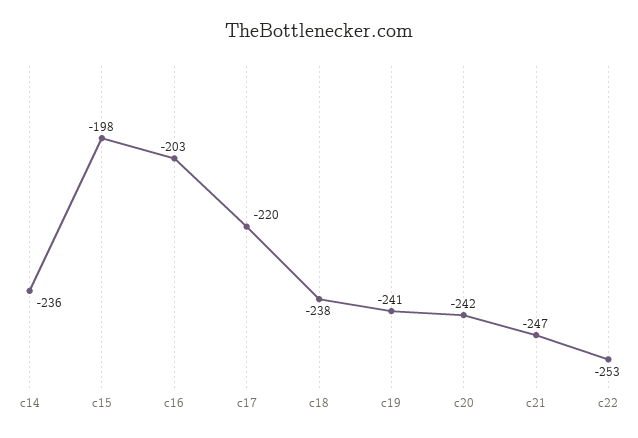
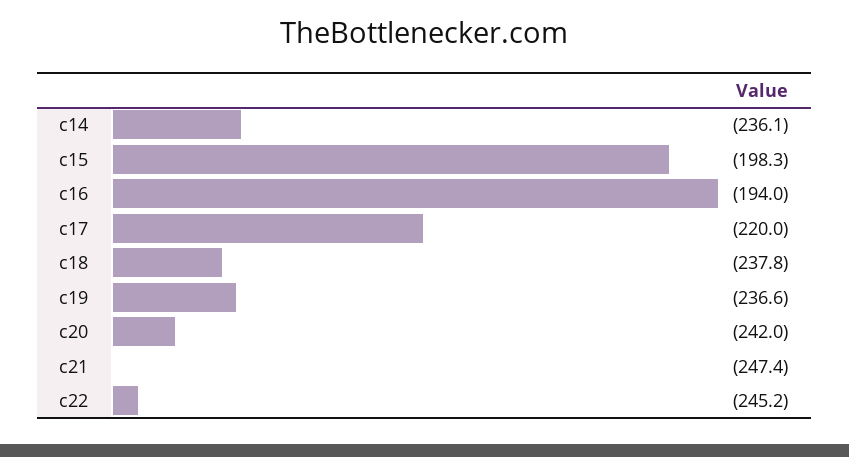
c16: -203 -> -194
c19: -241 -> -236.6
c22: -253 -> -245.2

